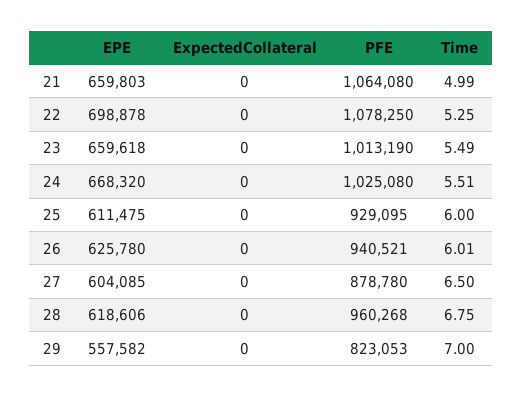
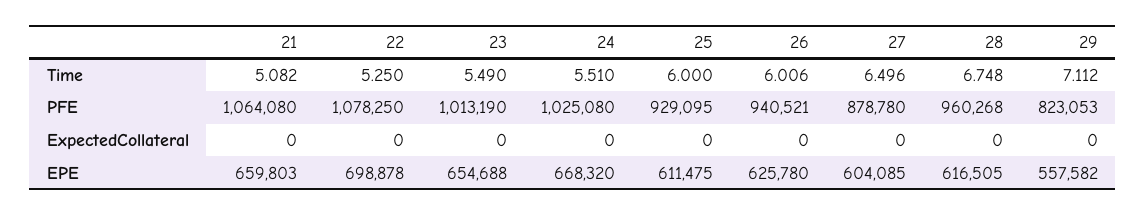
Time, 21: 4.99 -> 5.082
EPE, 23: 659618 -> 654688
EPE, 28: 618606 -> 616505
Time, 29: 7 -> 7.112

